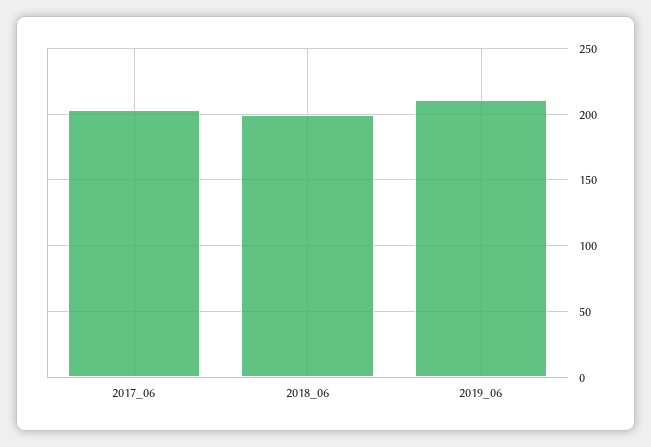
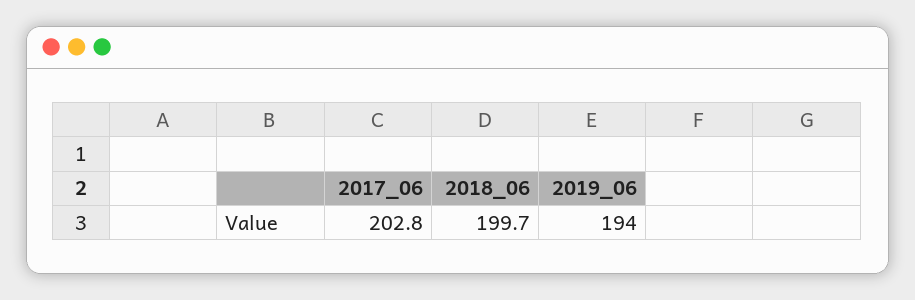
2019_06: 210 -> 194

